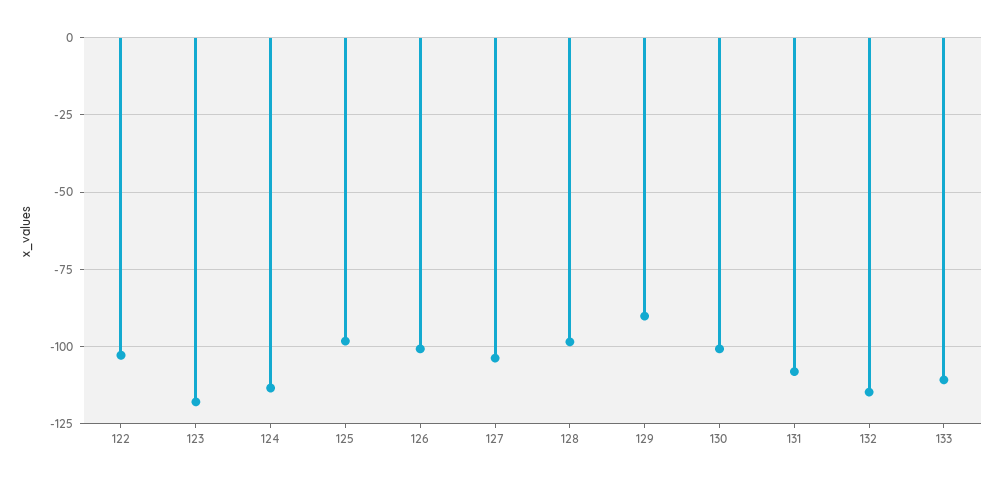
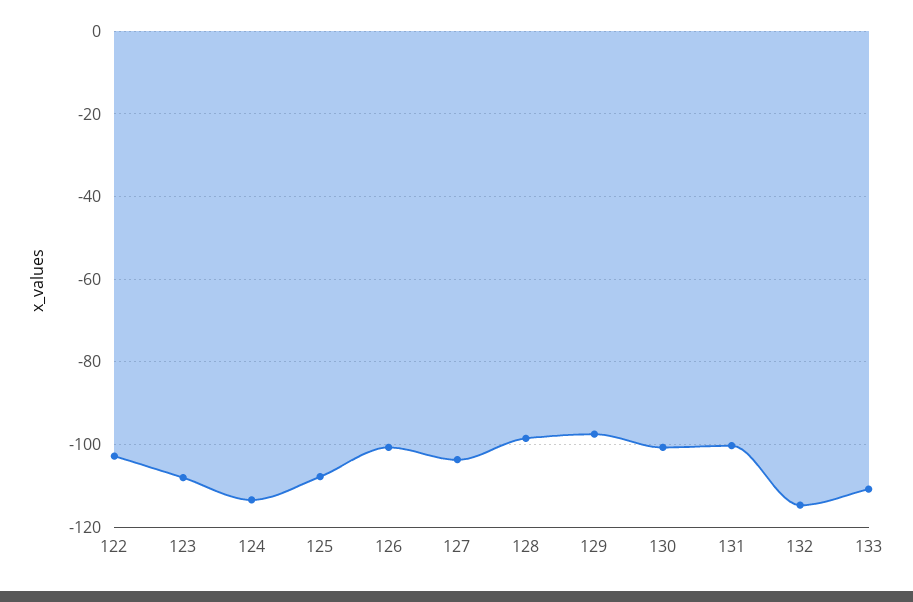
123: -117.5 -> -108
125: -97.5 -> -108
129: -90 -> -98
131: -107.5 -> -100

